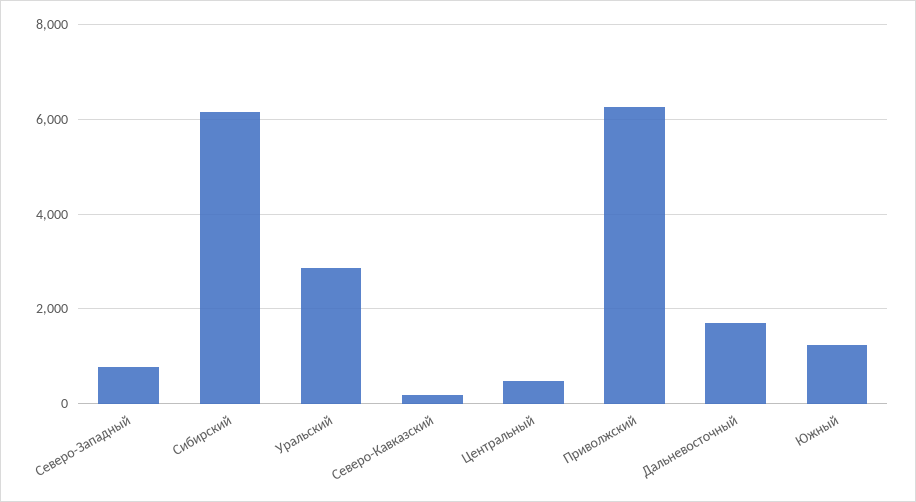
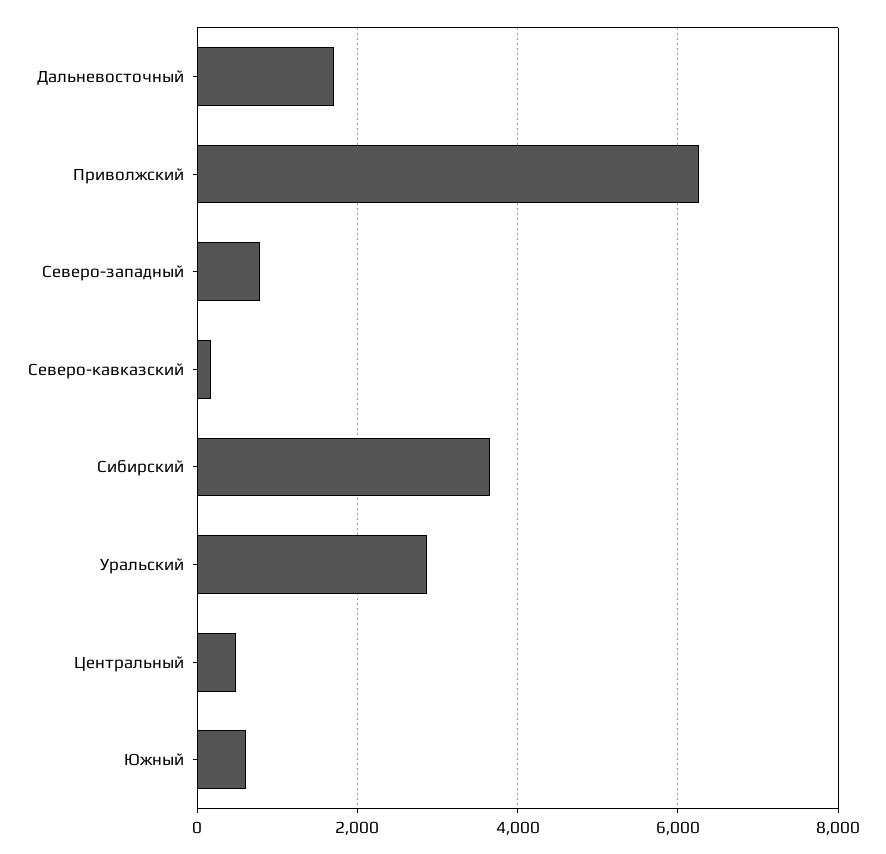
Сибирский: 6200 -> 3600
Южный: 1200 -> 600

